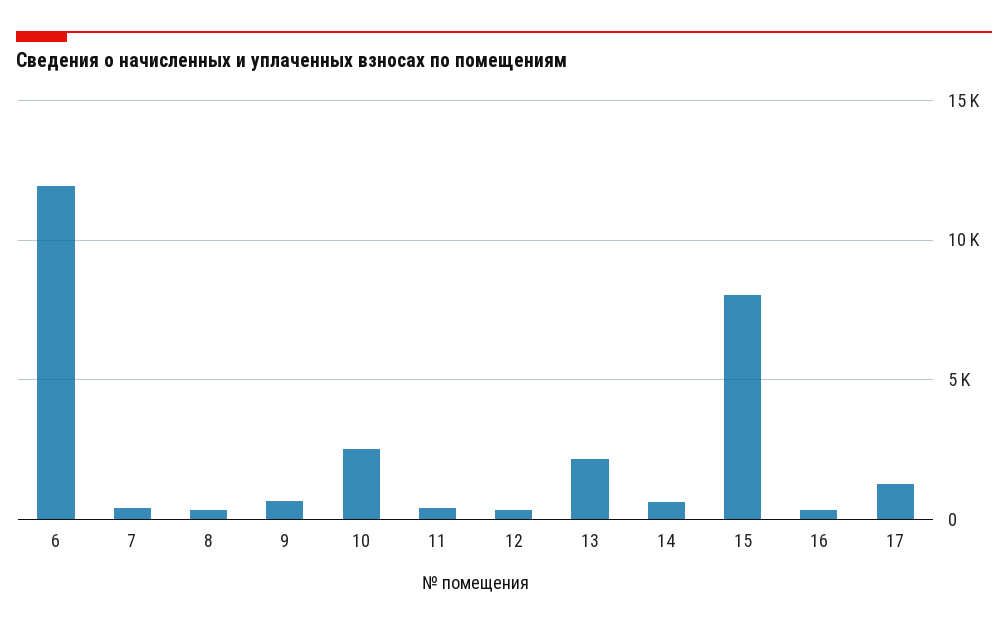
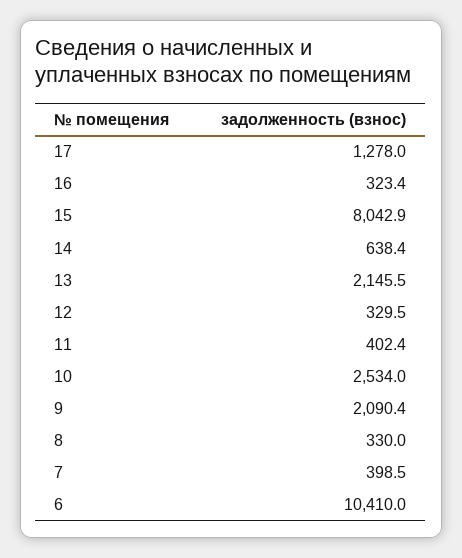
6: 12000 -> 10410
9: 500 -> 2090.4

